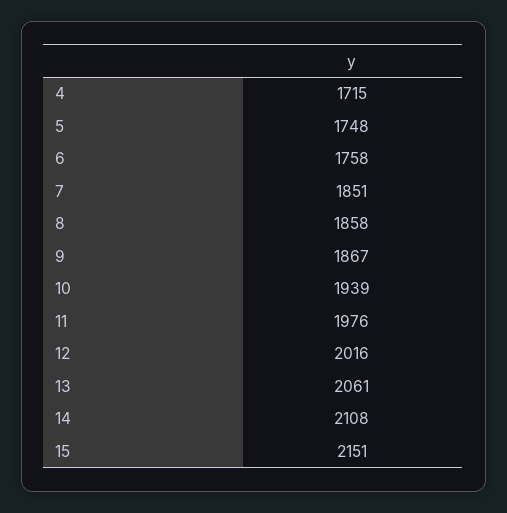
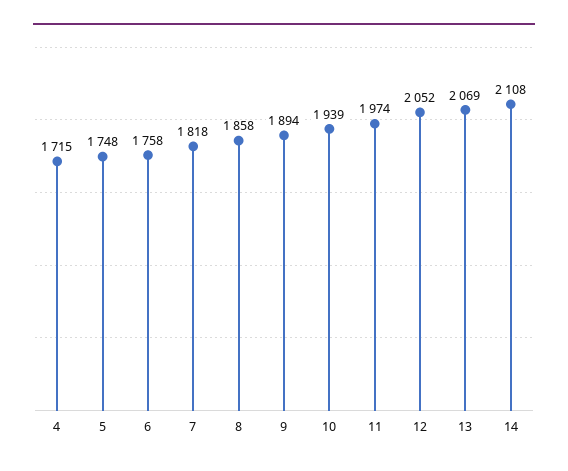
7: 1851 -> 1818
9: 1867 -> 1894
11: 1976 -> 1974
12: 2016 -> 2052
13: 2061 -> 2069
15: 2151 -> none

